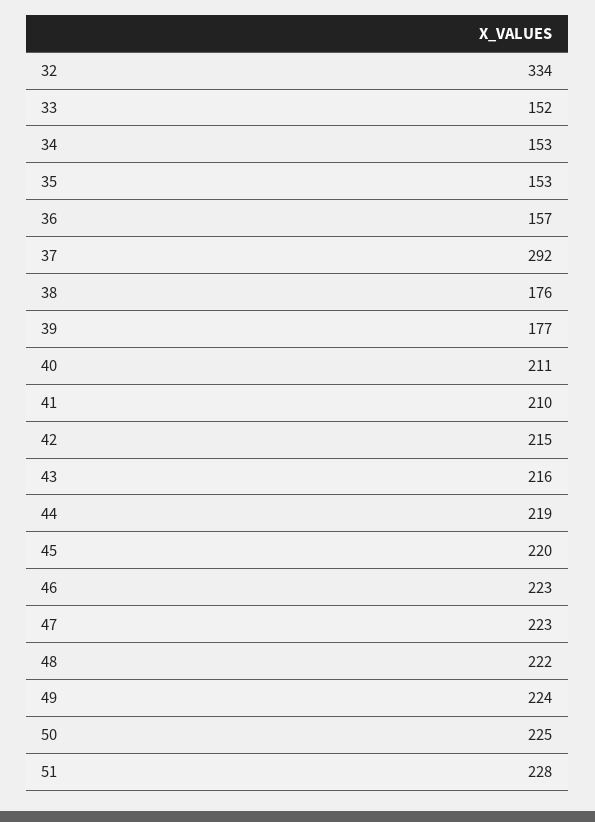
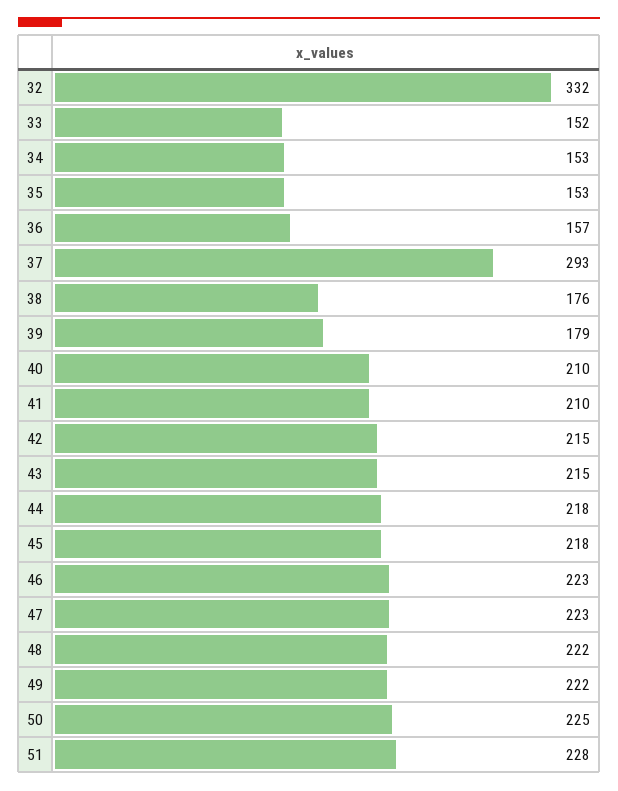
32: 334 -> 332
37: 292 -> 293
39: 177 -> 179
40: 211 -> 210
43: 216 -> 215
44: 219 -> 218
45: 220 -> 218
49: 224 -> 222

